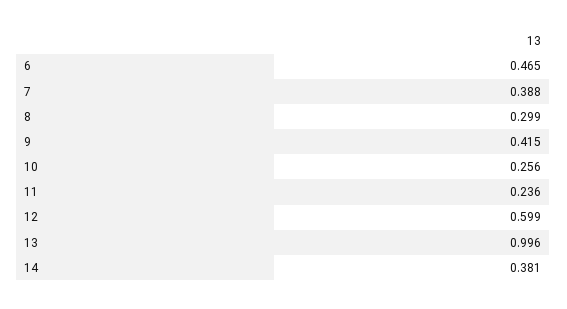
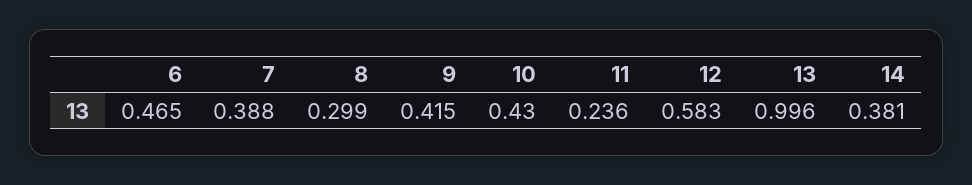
10: 0.256 -> 0.43
12: 0.599 -> 0.583

